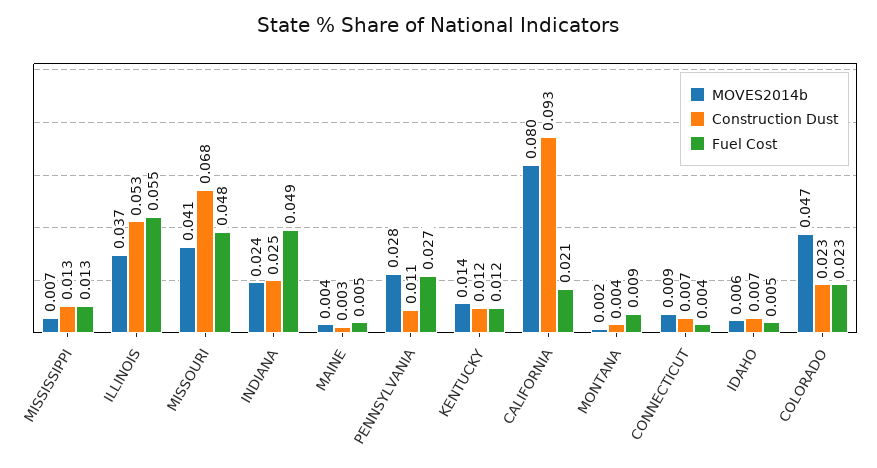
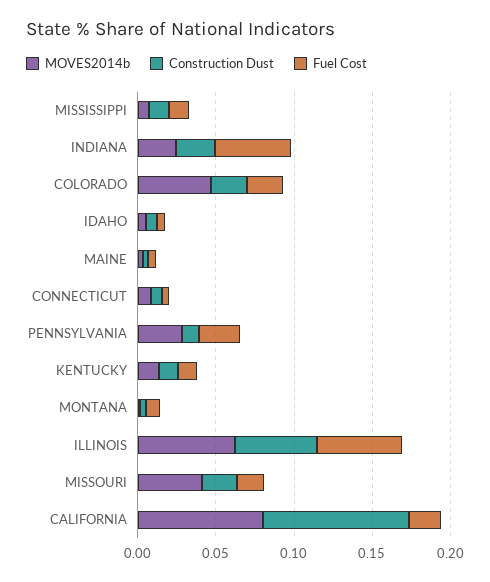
MOVES2014b, ILLINOIS: 0.037 -> 0.06
Construction Dust, MISSOURI: 0.068 -> 0.02
Fuel Cost, MISSOURI: 0.048 -> 0.02

